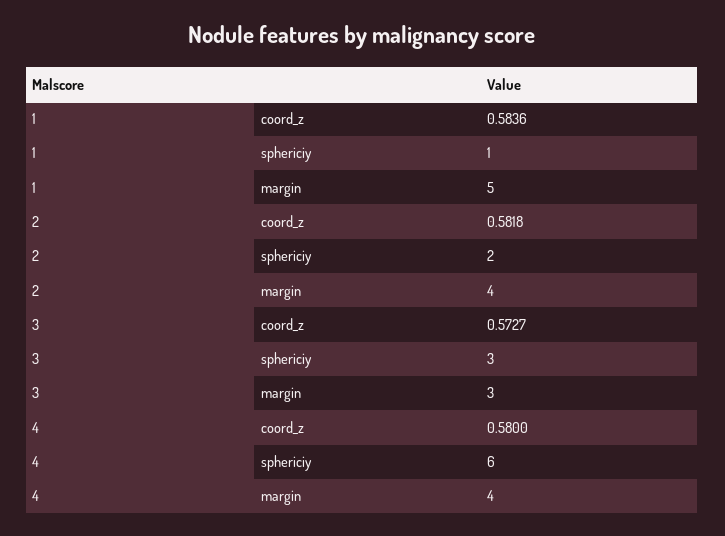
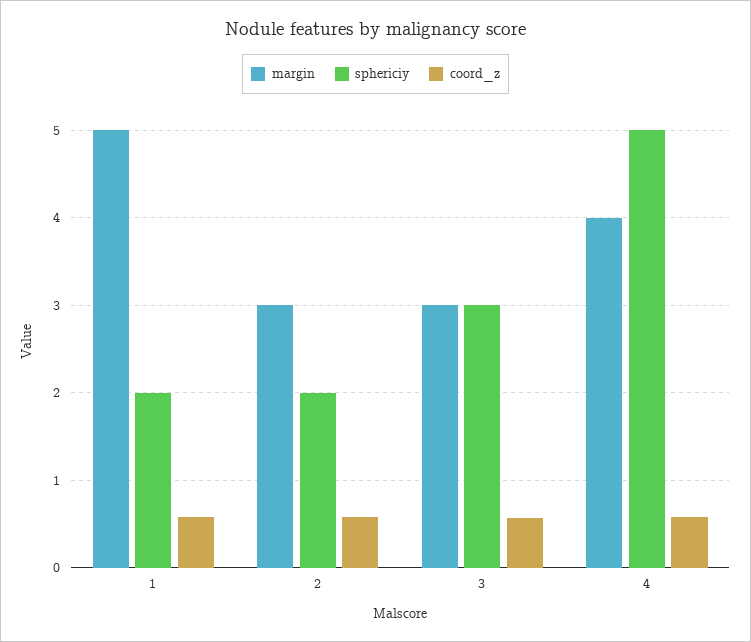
sphericiy, 1: 1 -> 2
margin, 2: 4 -> 3
sphericiy, 4: 6 -> 5

